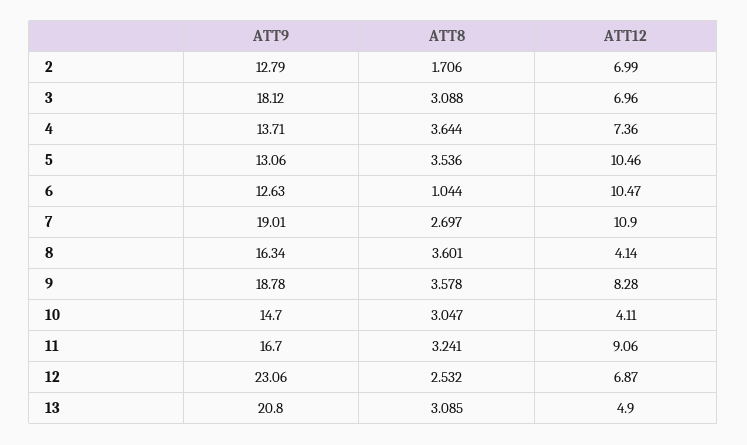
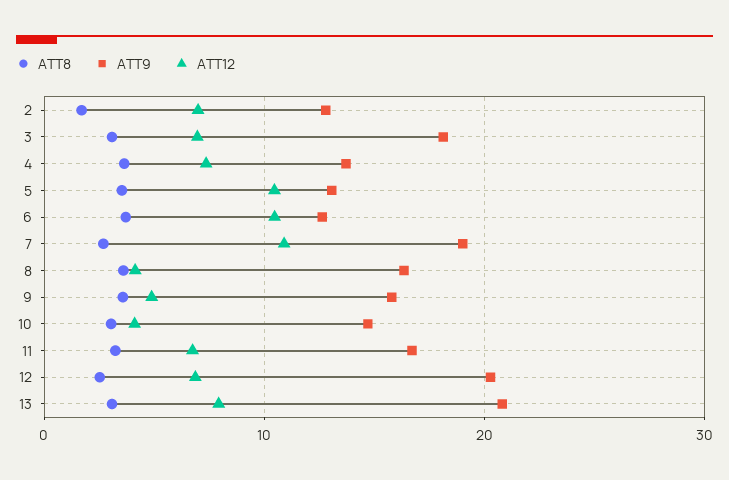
ATT8, 6: 1.044 -> 4
ATT9, 9: 18.78 -> 16
ATT12, 9: 8.28 -> 5
ATT12, 11: 9.06 -> 7
ATT9, 12: 23.06 -> 20
ATT12, 13: 4.9 -> 8

